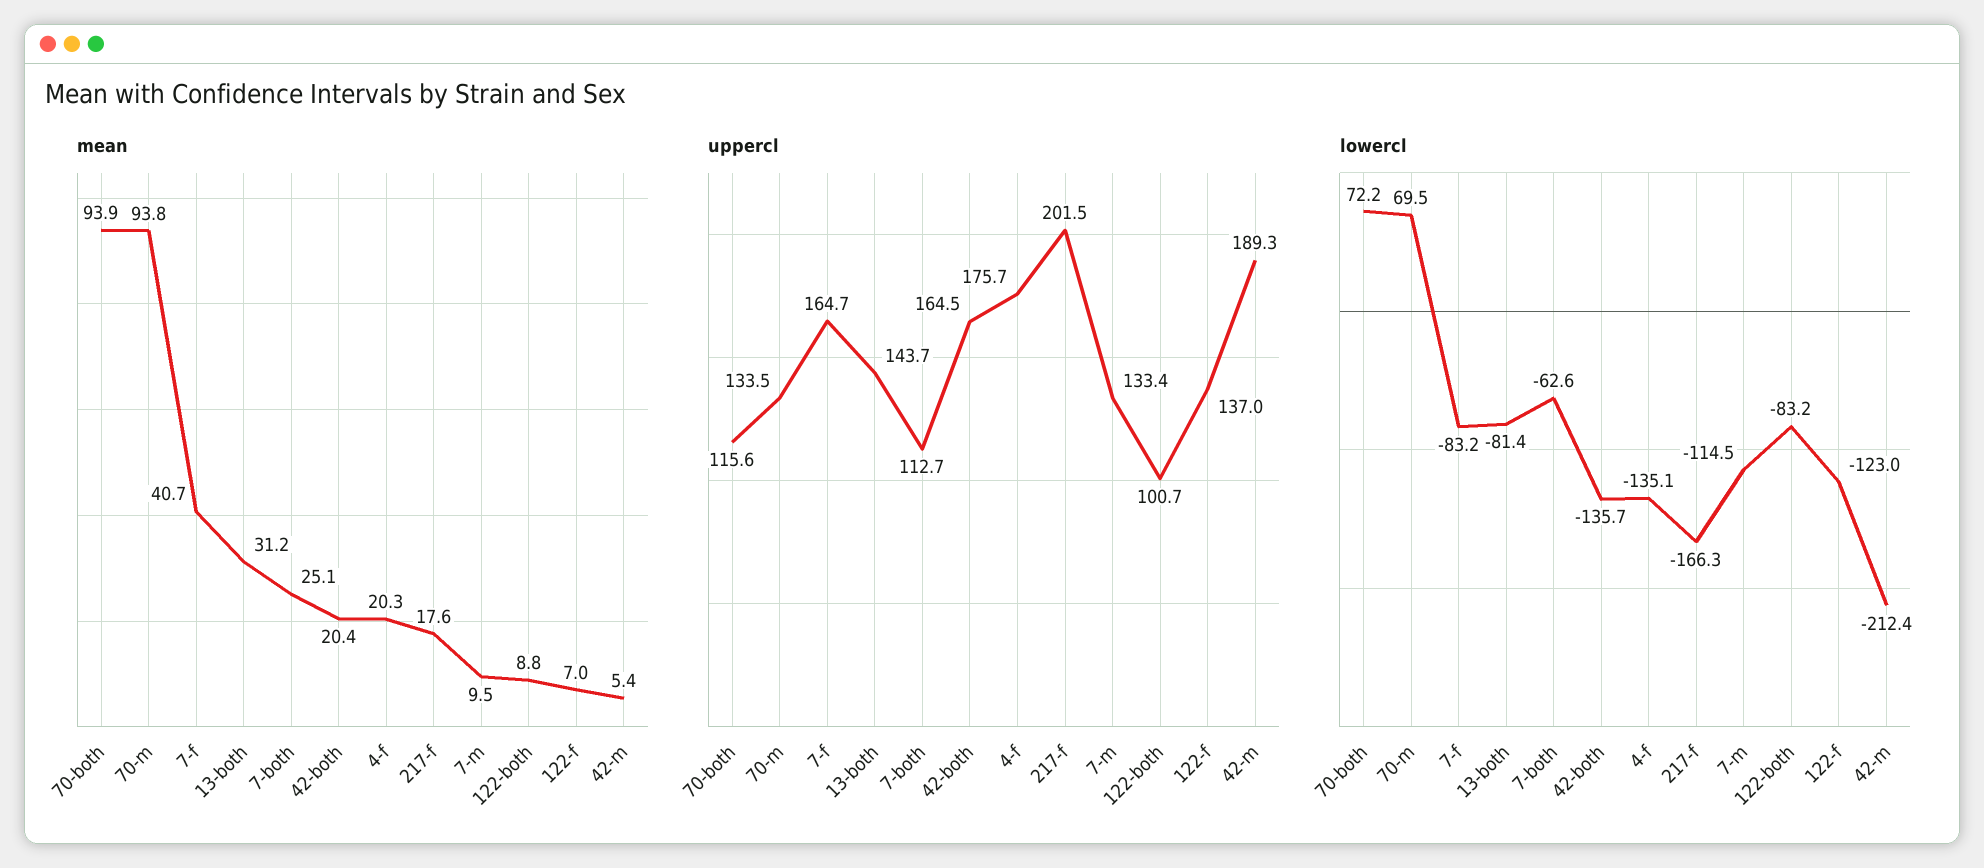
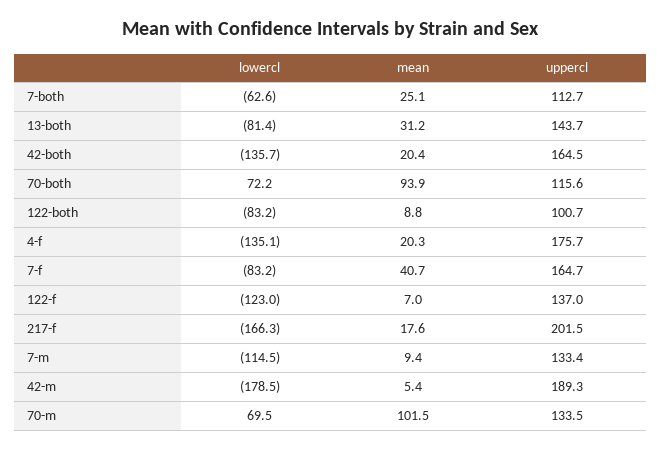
mean, 70-m: 93.8 -> 101.5
mean, 7-m: 9.5 -> 9.4
lowercl, 42-m: -212.4 -> -178.5

